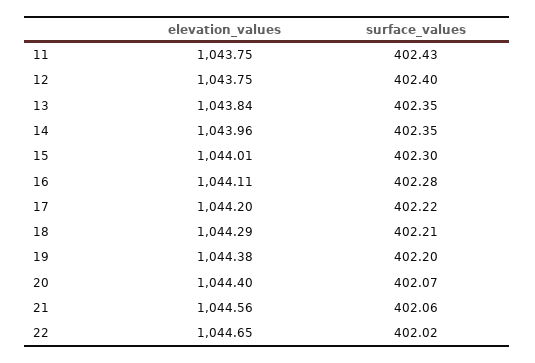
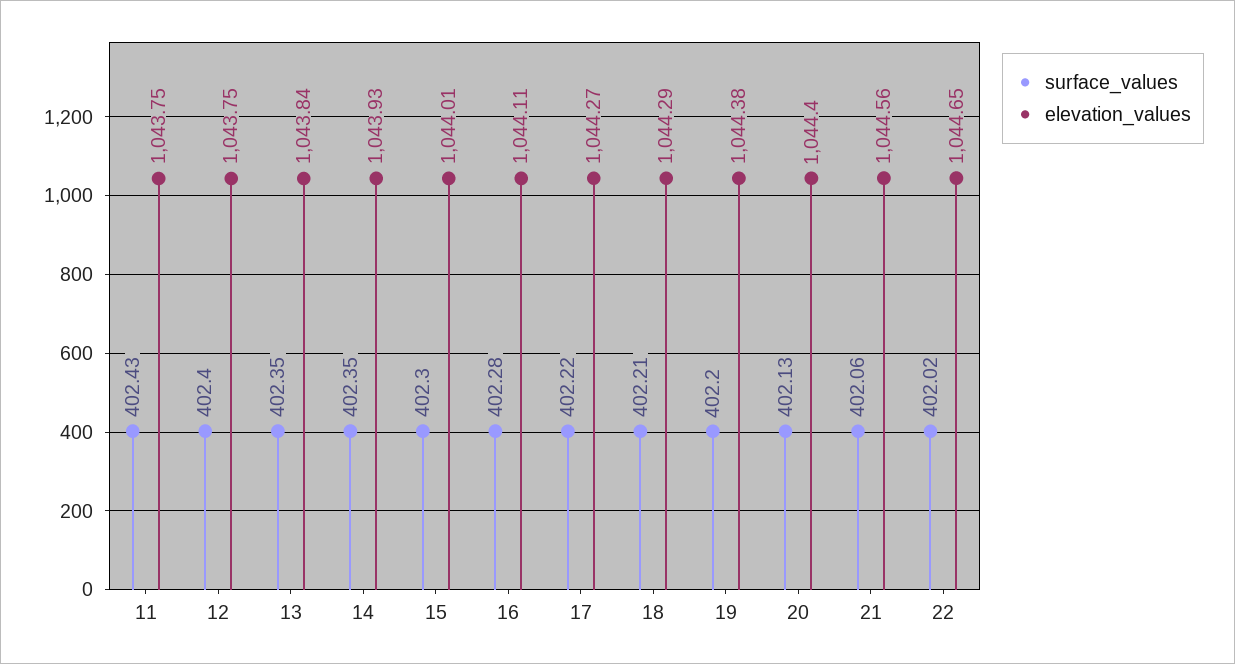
elevation_values, 14: 1043.96 -> 1043.93
elevation_values, 17: 1044.2 -> 1044.27
surface_values, 20: 402.07 -> 402.13

